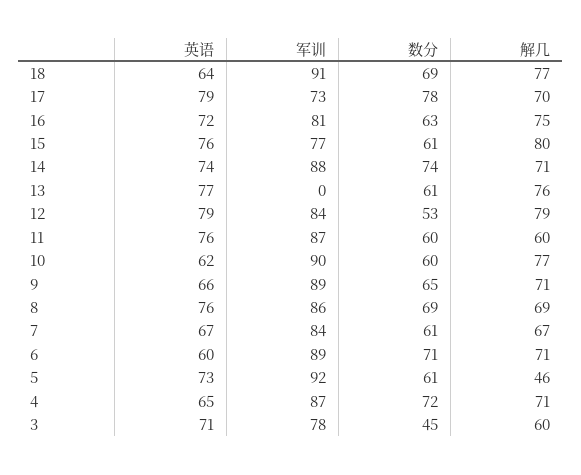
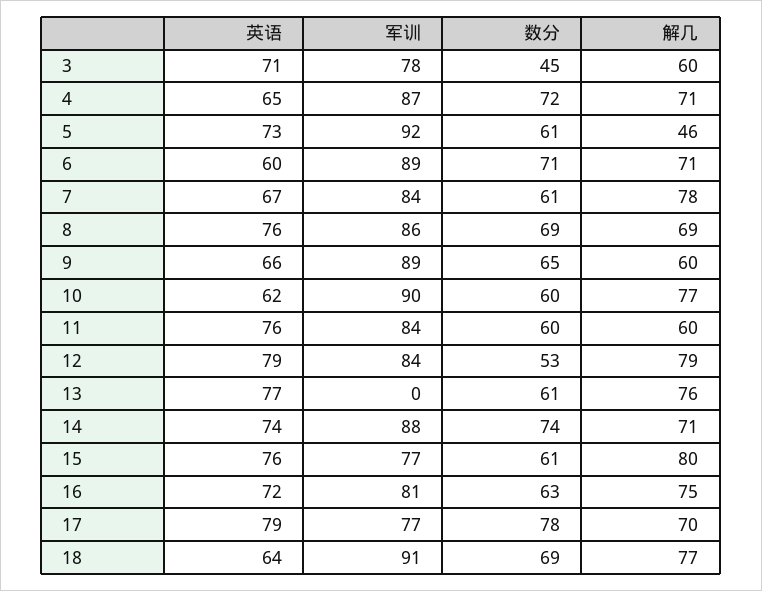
军训, 17: 73 -> 77
军训, 11: 87 -> 84
解几, 9: 71 -> 60
解几, 7: 67 -> 78

